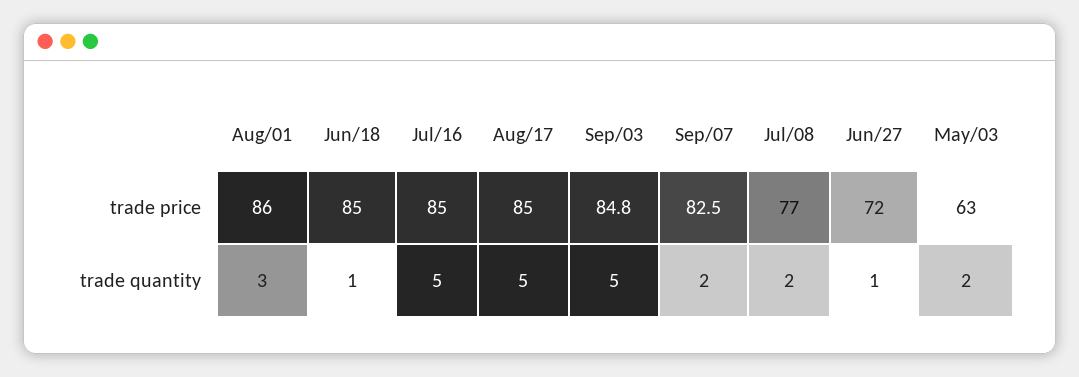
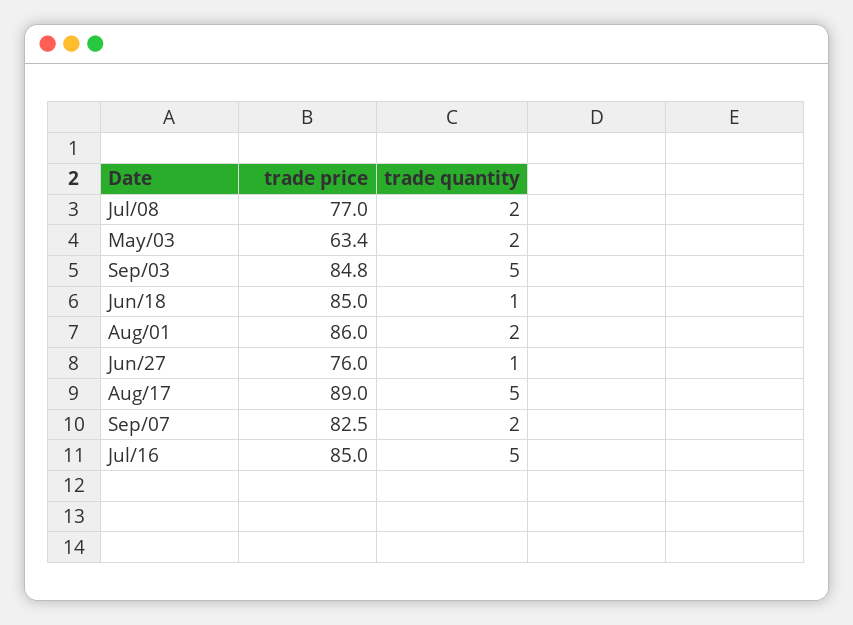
Aug/17, trade price: 85 -> 89
Jun/27, trade price: 72 -> 76
May/03, trade price: 63 -> 63.4
Aug/01, trade quantity: 3 -> 2

